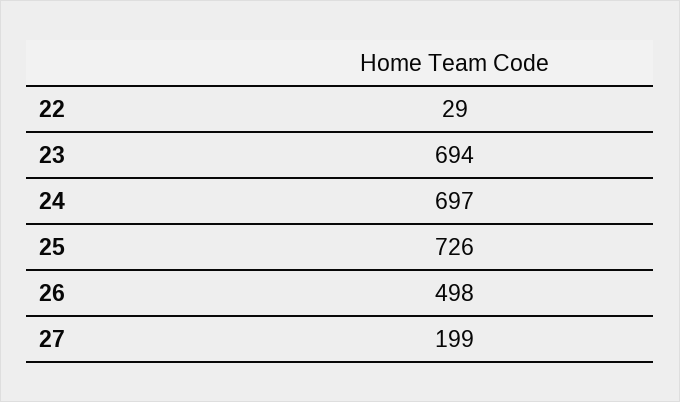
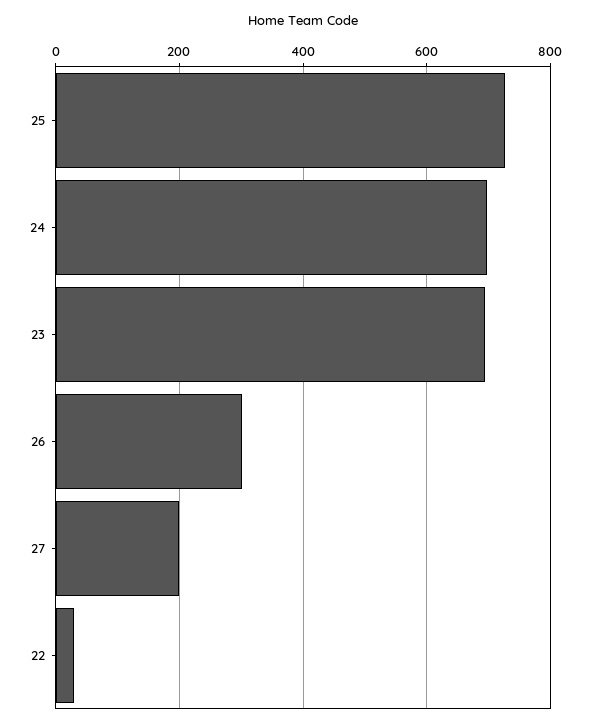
26: 498 -> 300

